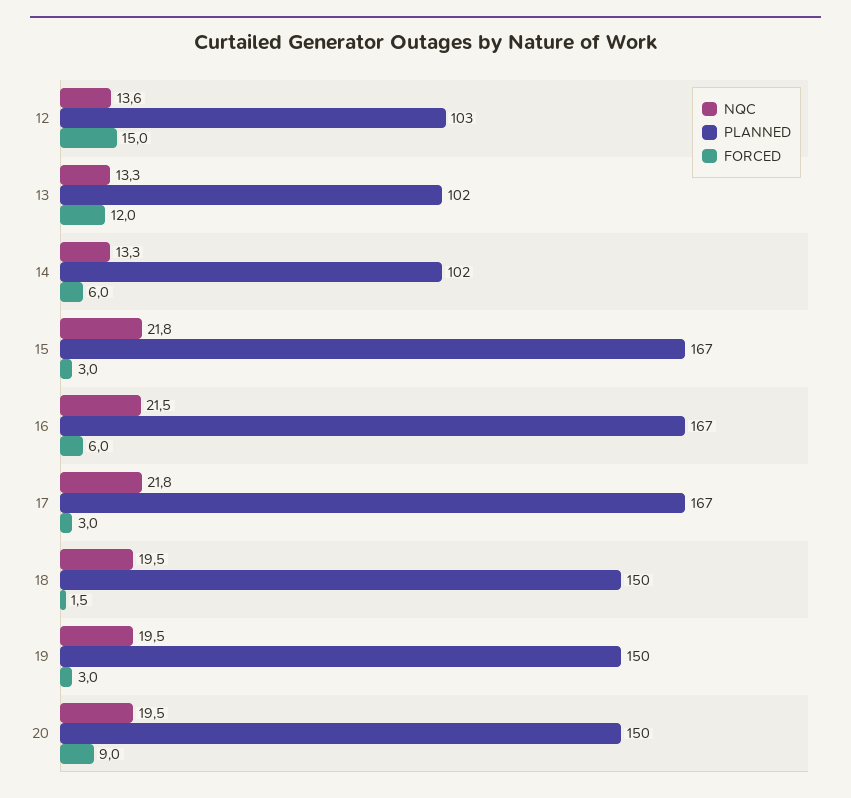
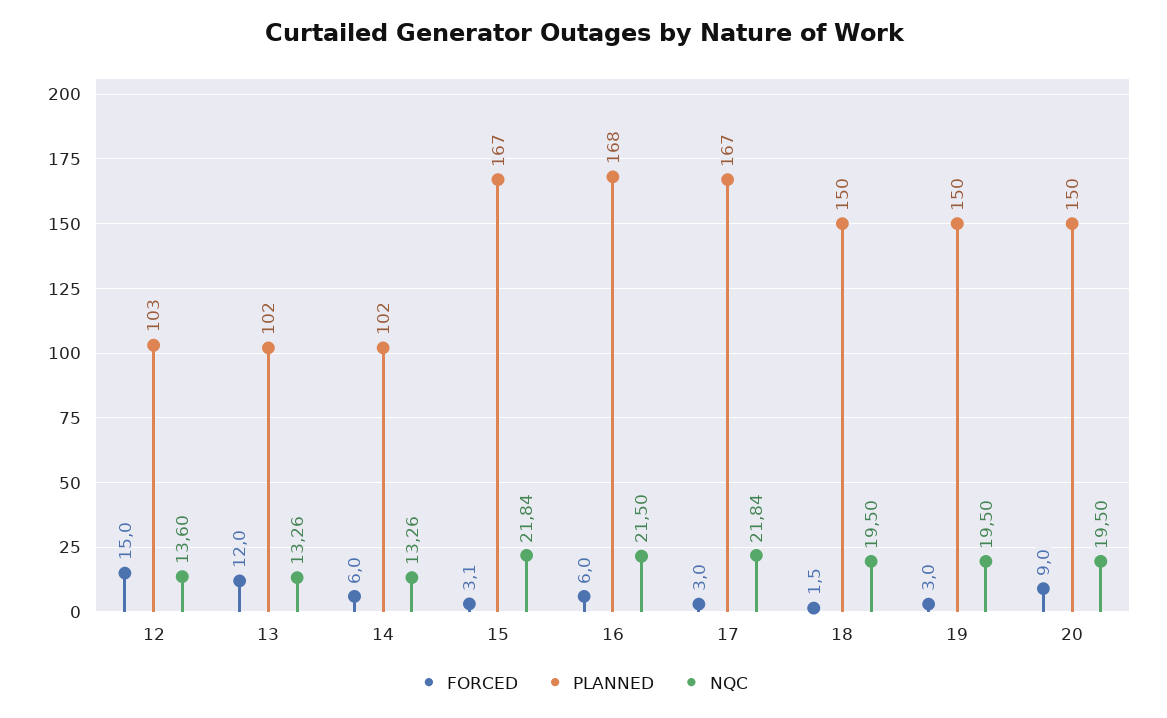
FORCED, 15: 3 -> 3.1
PLANNED, 16: 167 -> 168

